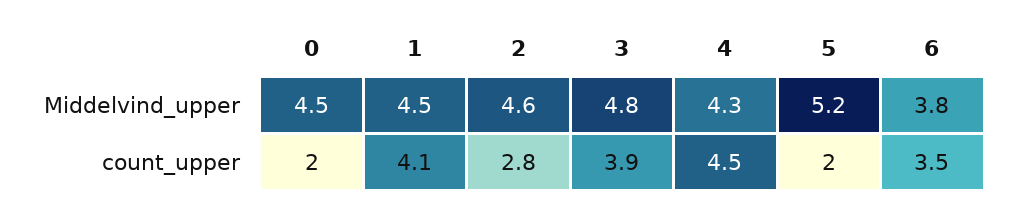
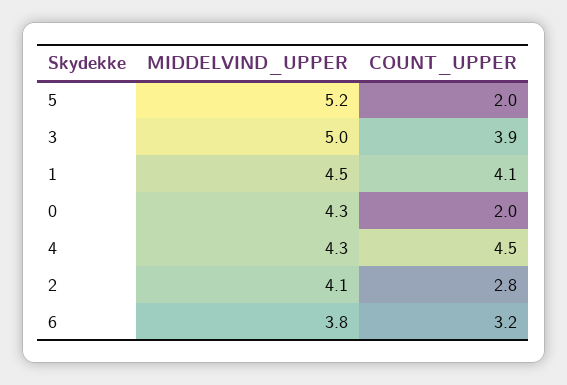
0, Middelvind_upper: 4.5 -> 4.3
2, Middelvind_upper: 4.6 -> 4.1
3, Middelvind_upper: 4.8 -> 5
6, count_upper: 3.5 -> 3.2

